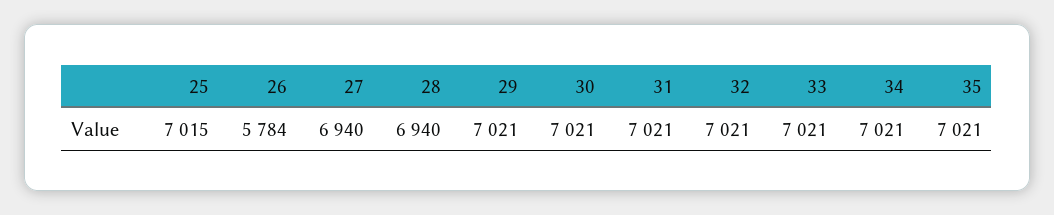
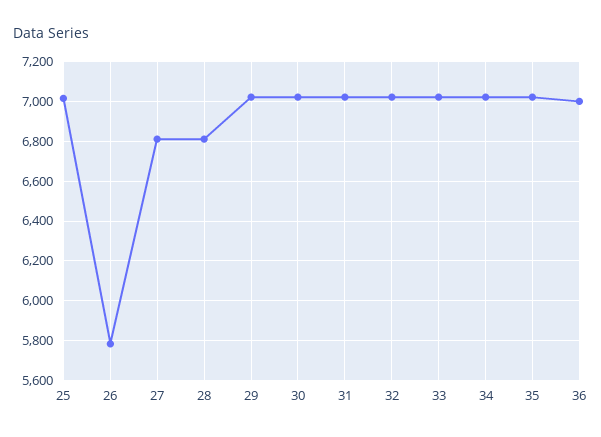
27: 6940 -> 6800
28: 6940 -> 6800
36: none -> 7000

